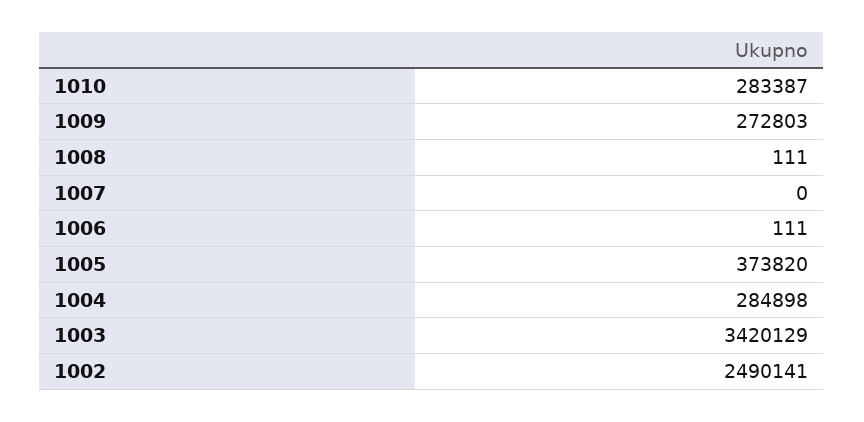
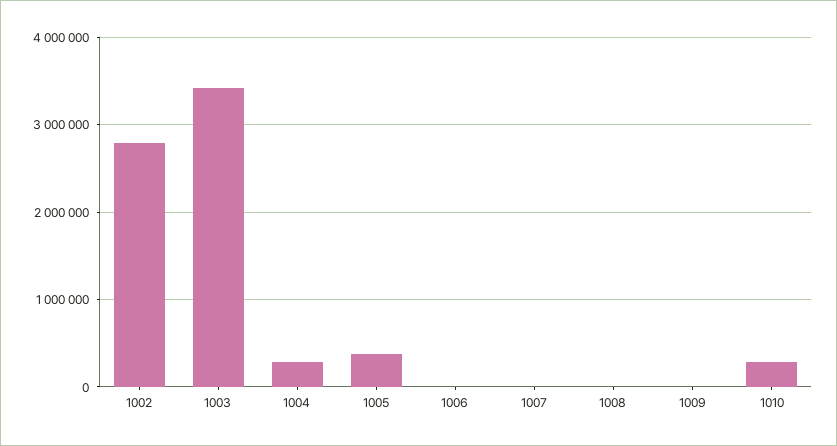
1009: 272803 -> 0
1002: 2490141 -> 2800000

